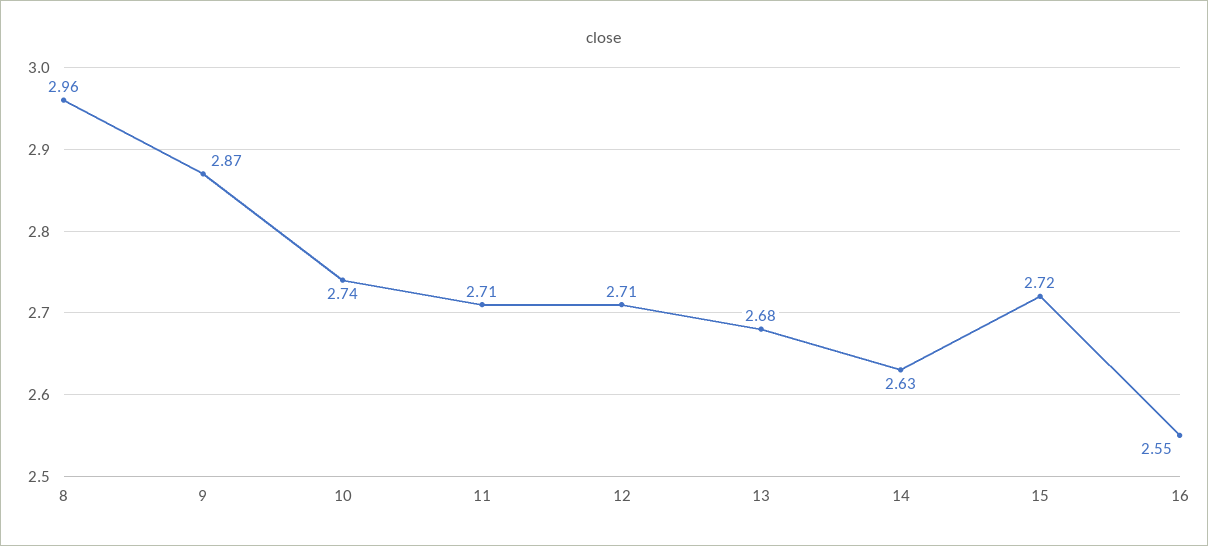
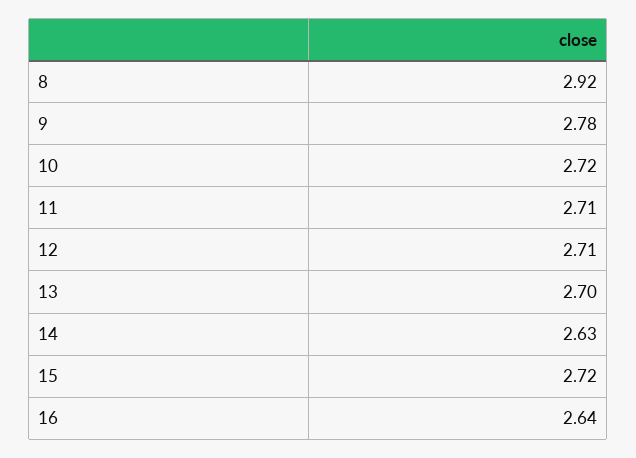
8: 2.96 -> 2.92
9: 2.87 -> 2.78
10: 2.74 -> 2.72
13: 2.68 -> 2.7
16: 2.55 -> 2.64

